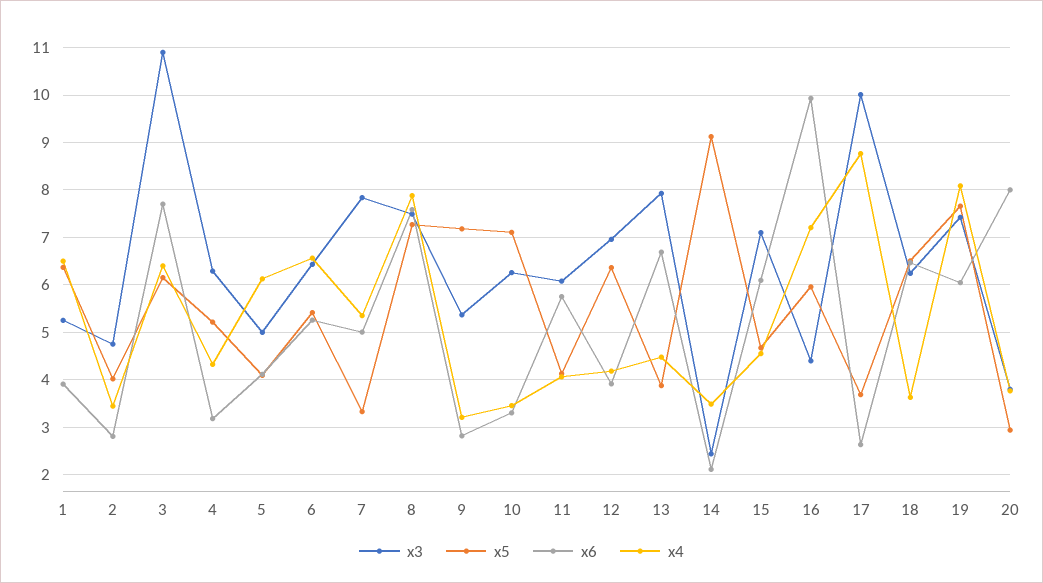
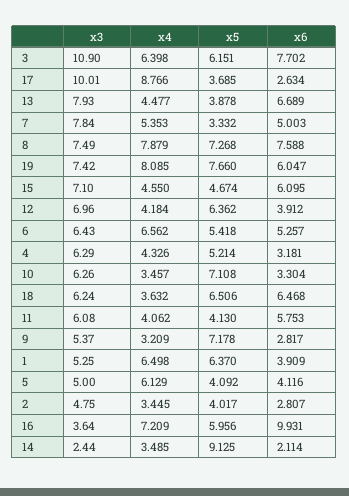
x3, 16: 4.4 -> 3.64
x3, 20: 3.8 -> none
x5, 20: 3 -> none
x6, 20: 8 -> none
x4, 20: 3.8 -> none

